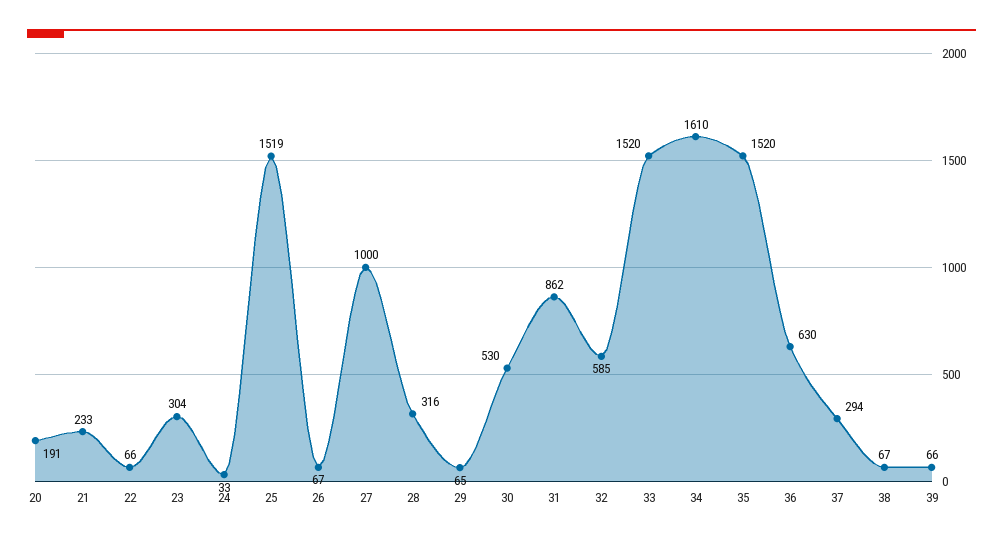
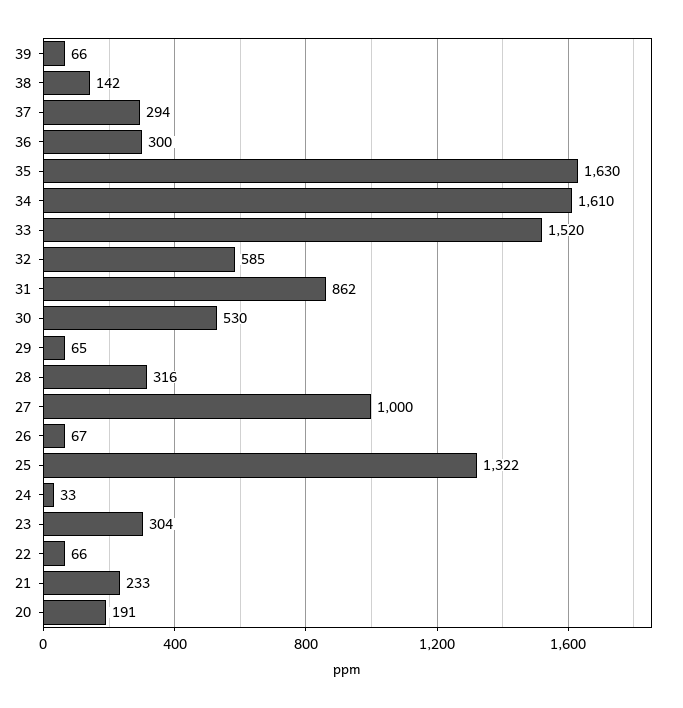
25: 1519 -> 1322
35: 1520 -> 1630
36: 630 -> 300
38: 67 -> 142

